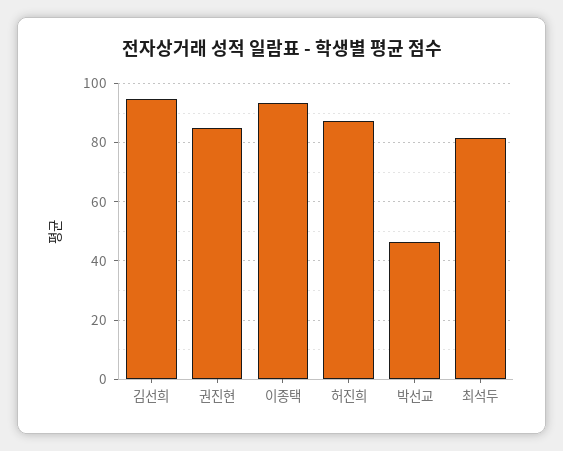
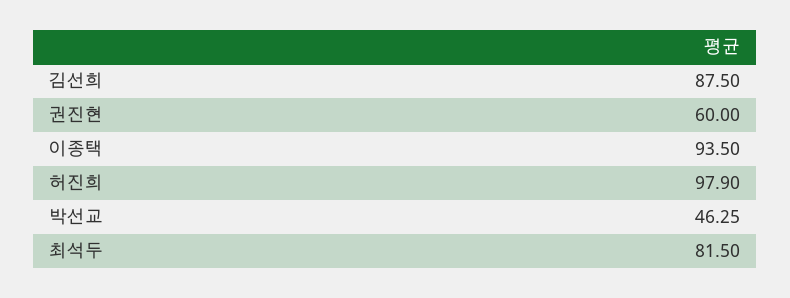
김선희: 95 -> 87.5
권진현: 85 -> 60
허진희: 87.5 -> 97.9

